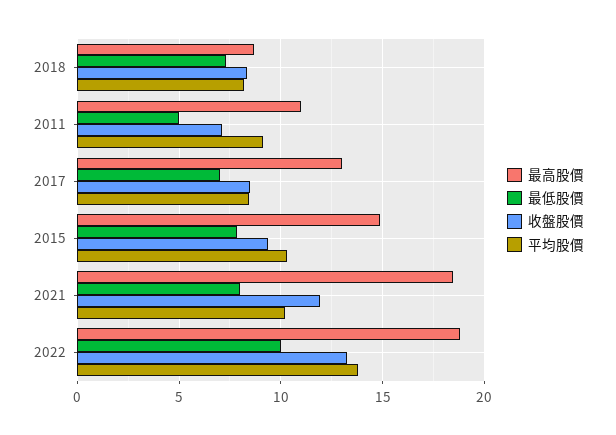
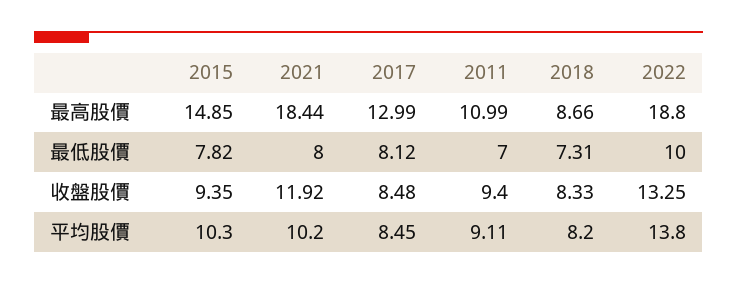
最低股價, 2011: 5 -> 7
收盤股價, 2011: 7 -> 9.4
最低股價, 2017: 7 -> 8.12

